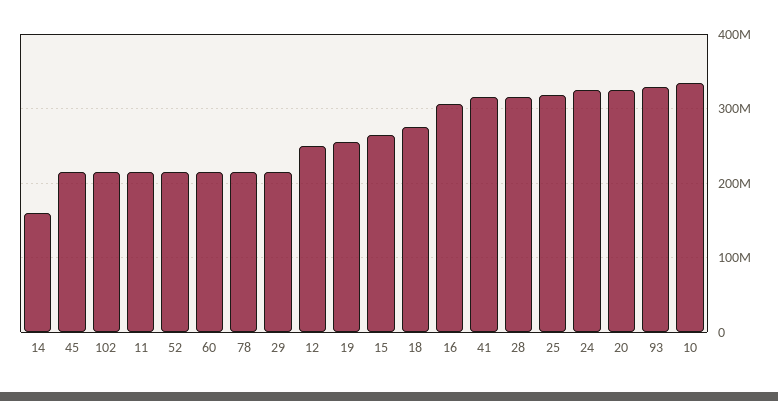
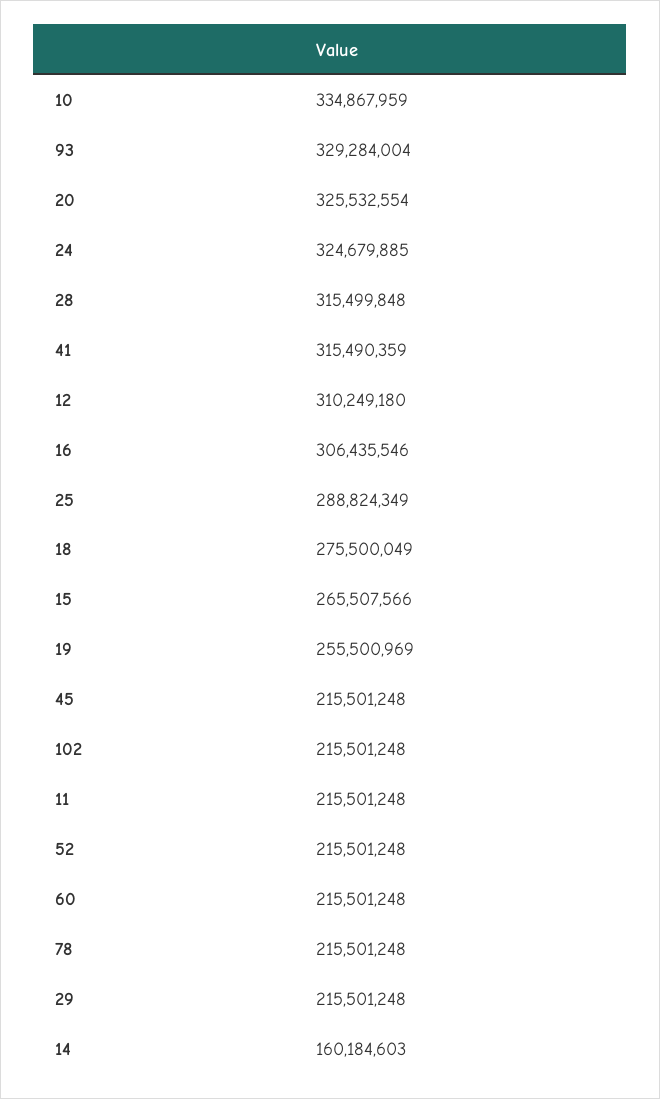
12: 250000000 -> 310249180
25: 320000000 -> 288824349

